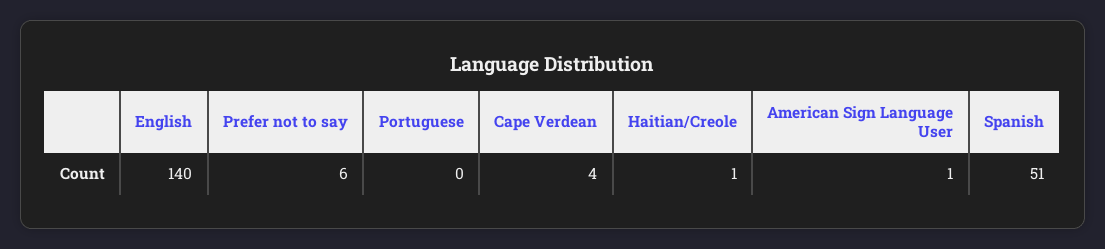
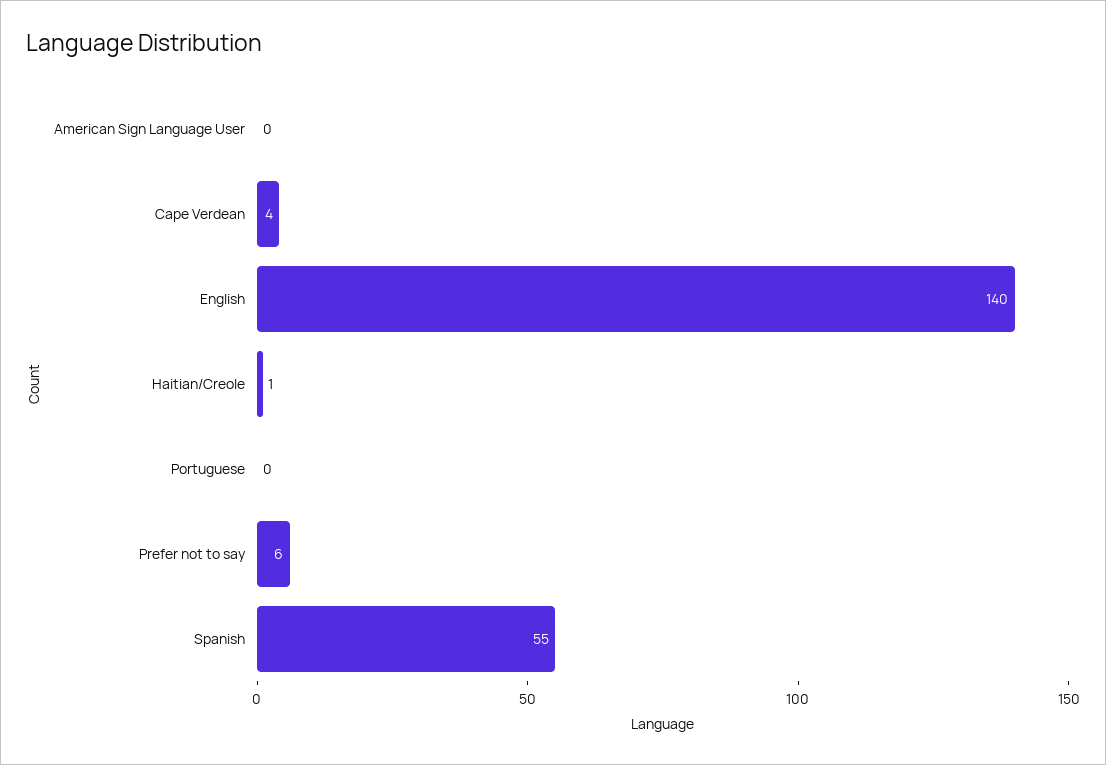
American Sign Language User: 1 -> 0
Spanish: 51 -> 55

